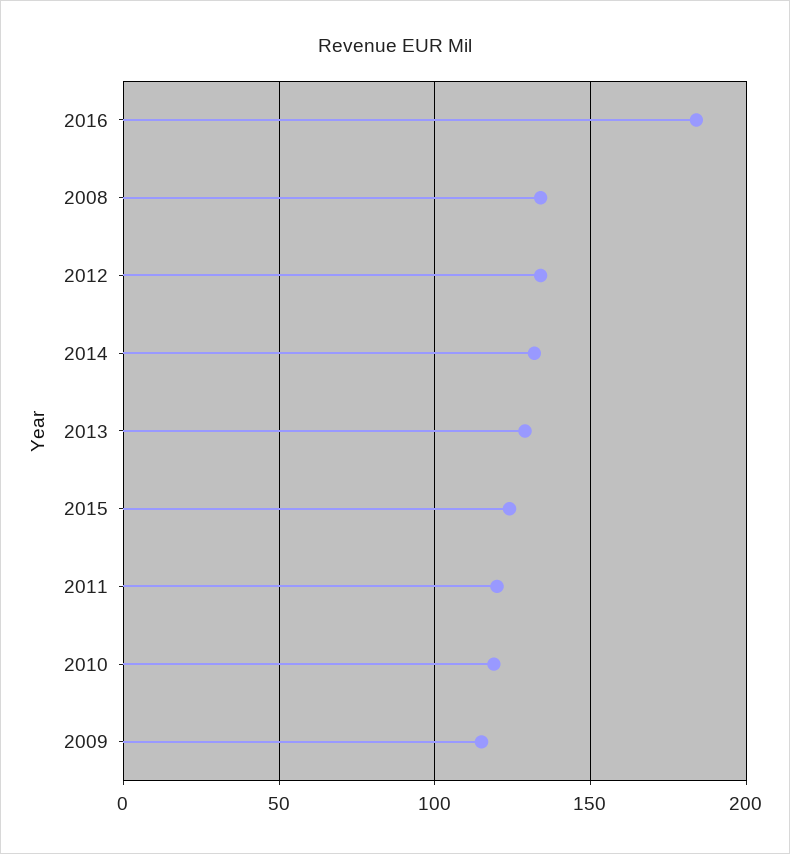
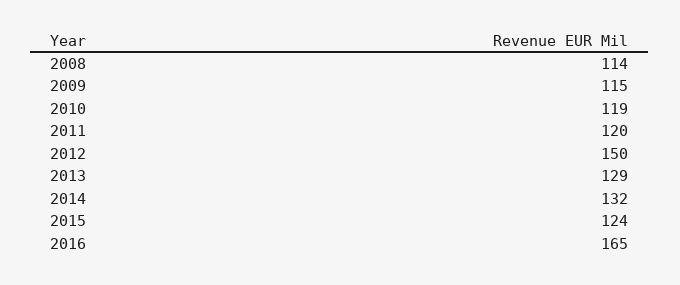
2016: 185 -> 165
2008: 135 -> 114
2012: 135 -> 150

